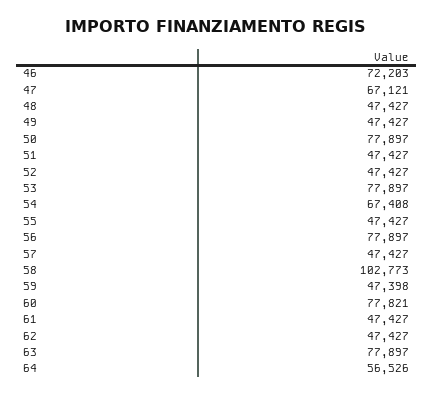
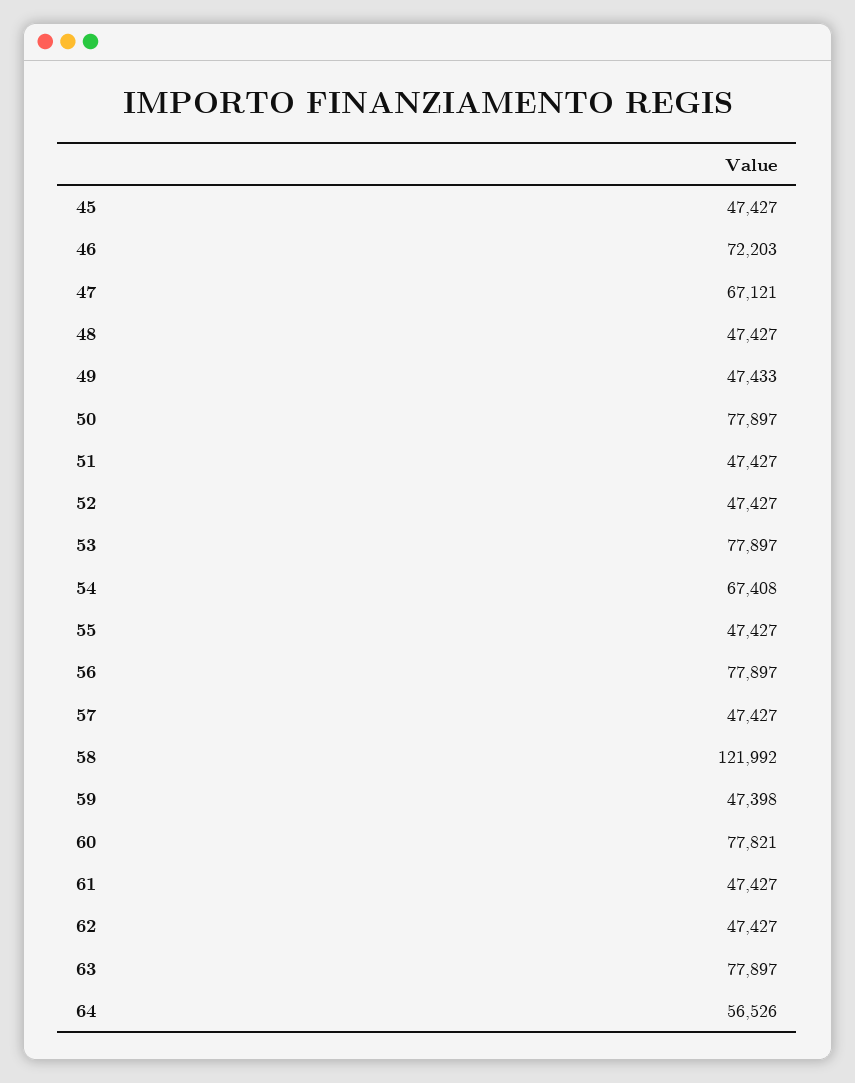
49: 47427 -> 47433
58: 102773 -> 121992
45: none -> 47427

